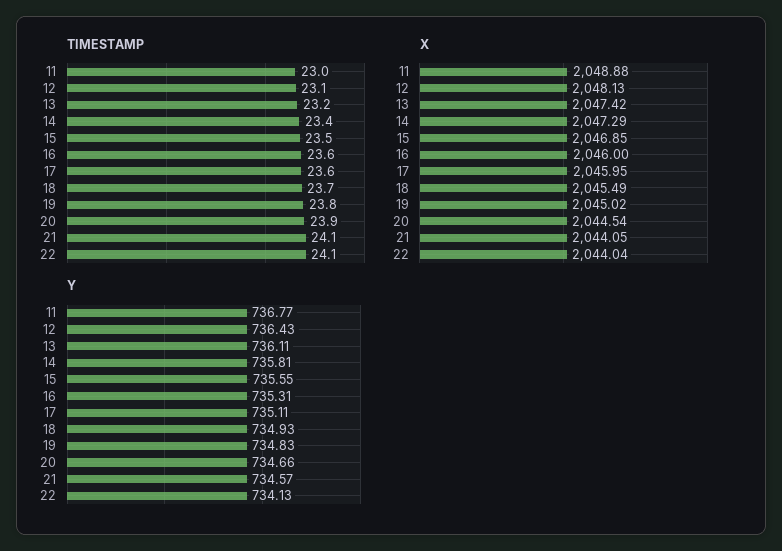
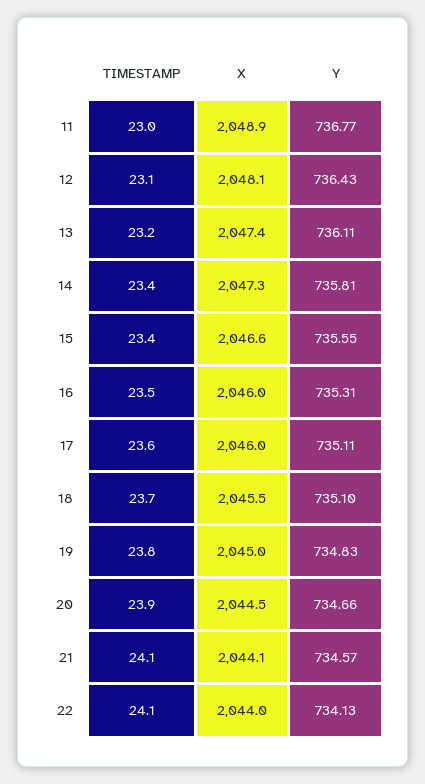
TIMESTAMP, 15: 23.5 -> 23.4
TIMESTAMP, 16: 23.6 -> 23.5
X, 15: 2046.85 -> 2046.6
Y, 18: 734.93 -> 735.1

